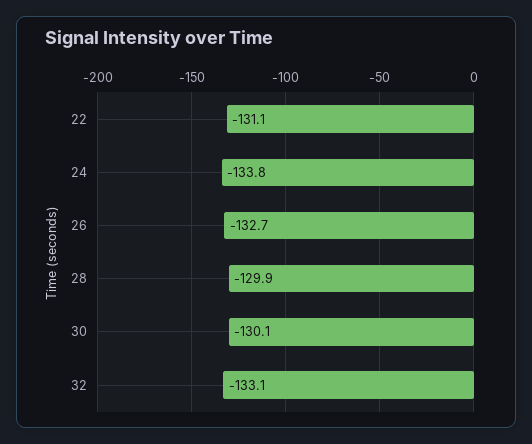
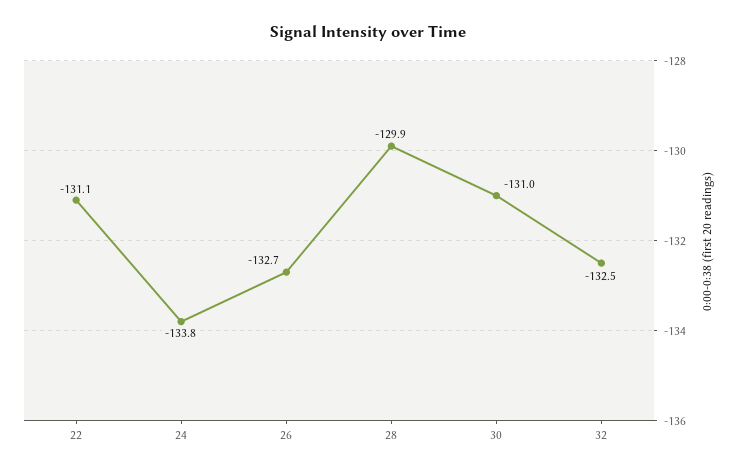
30: -130.1 -> -131
32: -133.1 -> -132.5

